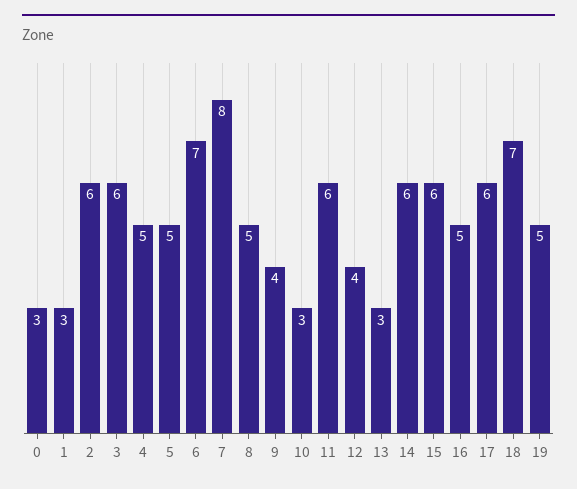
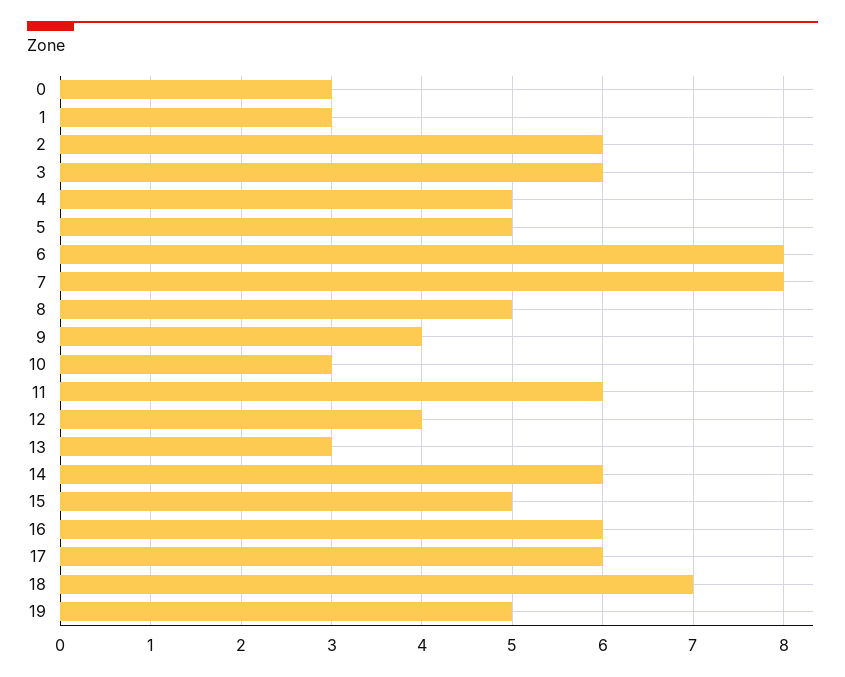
6: 7 -> 8
15: 6 -> 5
16: 5 -> 6

